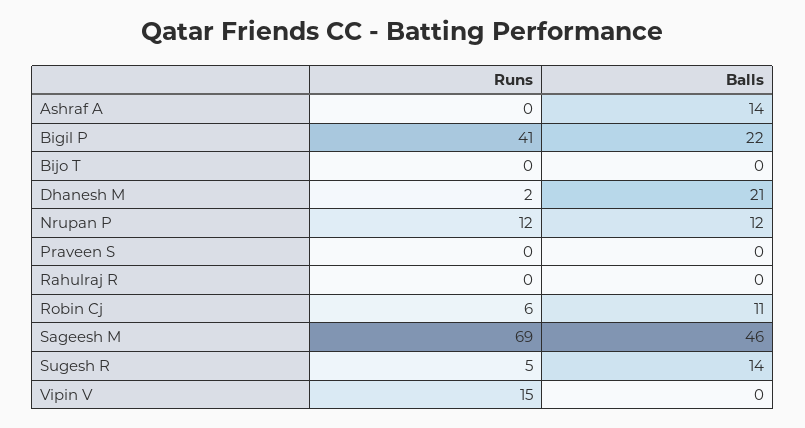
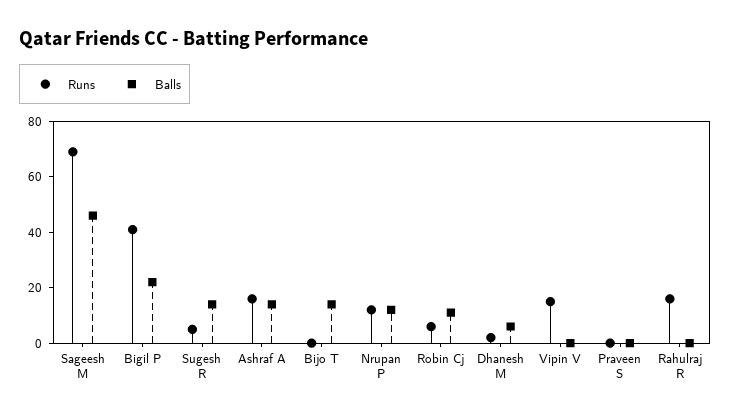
Runs, Ashraf A: 0 -> 15
Balls, Bijo T: 0 -> 15
Balls, Dhanesh M: 21 -> 5
Runs, Rahulraj R: 0 -> 15

